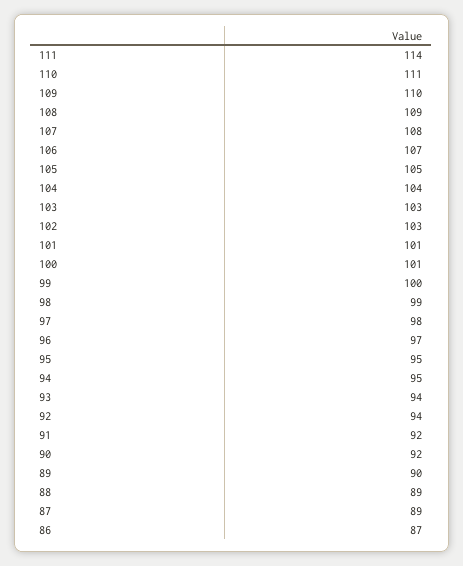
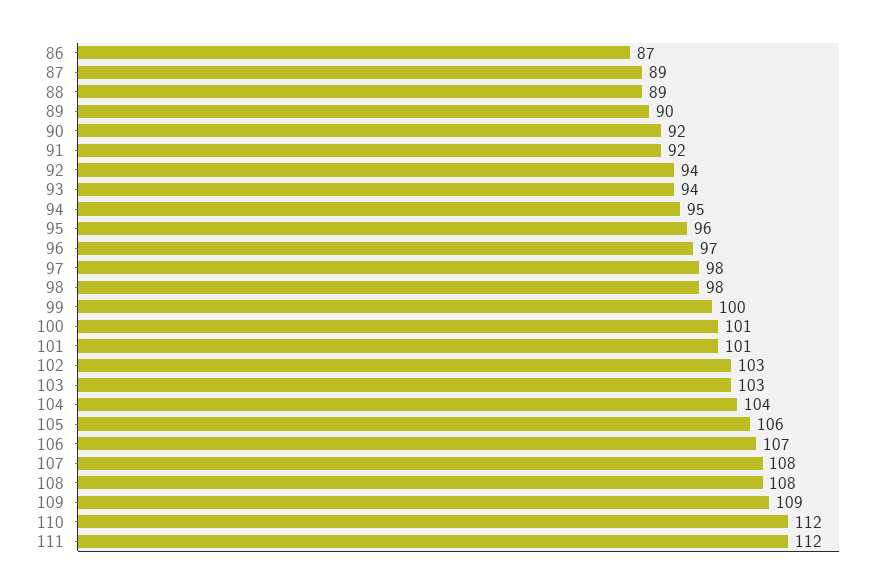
111: 114 -> 112
110: 111 -> 112
109: 110 -> 109
108: 109 -> 108
105: 105 -> 106
98: 99 -> 98
95: 95 -> 96

